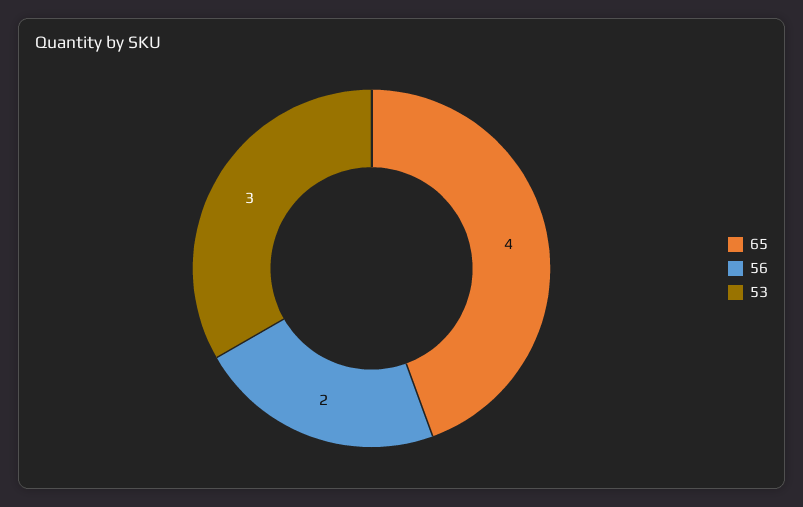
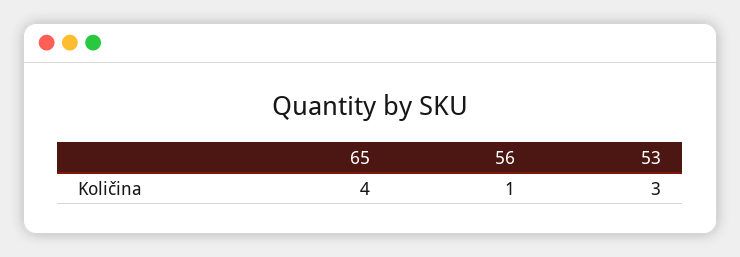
56: 2 -> 1

